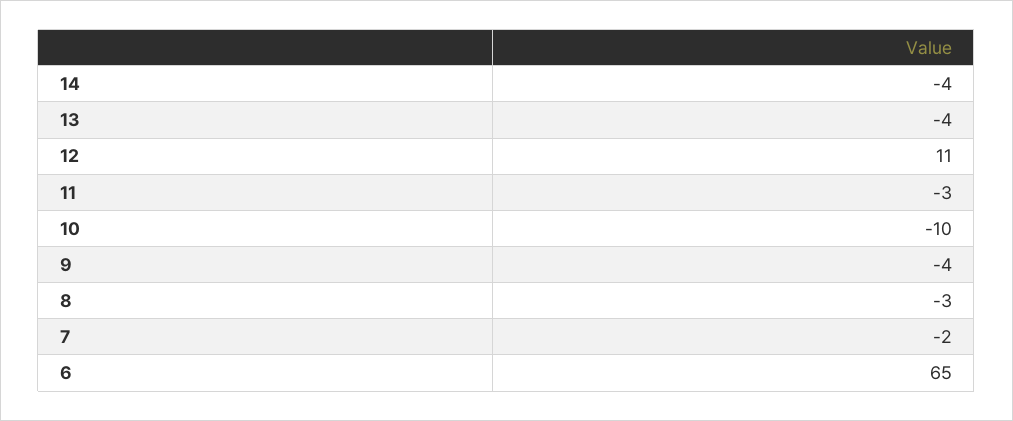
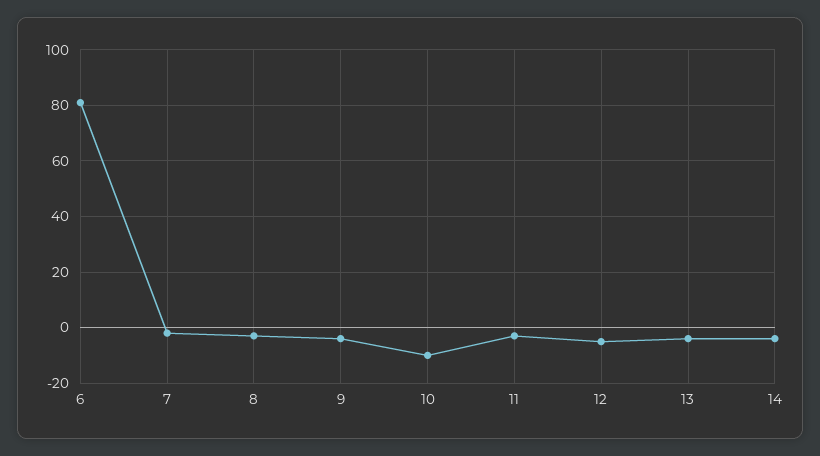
12: 11 -> -5
6: 65 -> 80

